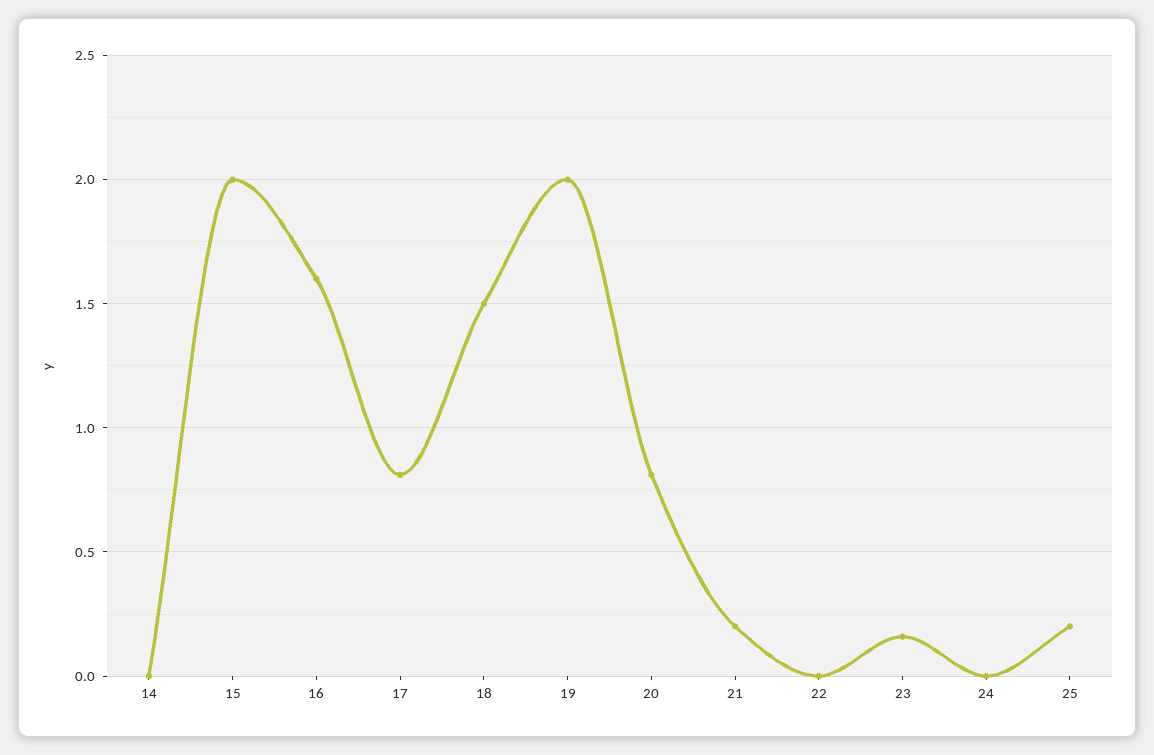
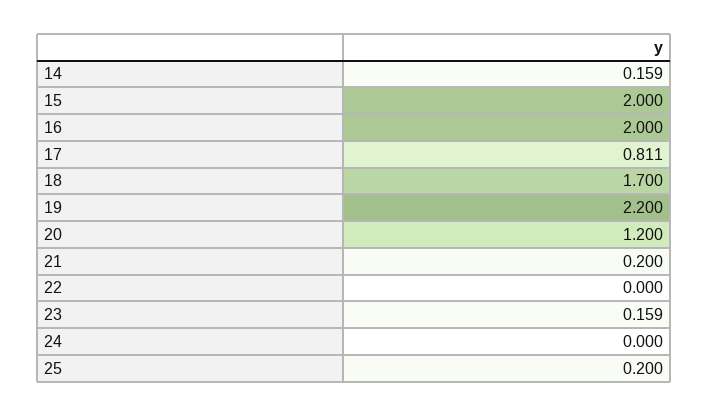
14: 0 -> 0.159
16: 1.6 -> 2
18: 1.5 -> 1.7
19: 2 -> 2.2
20: 0.8 -> 1.2

